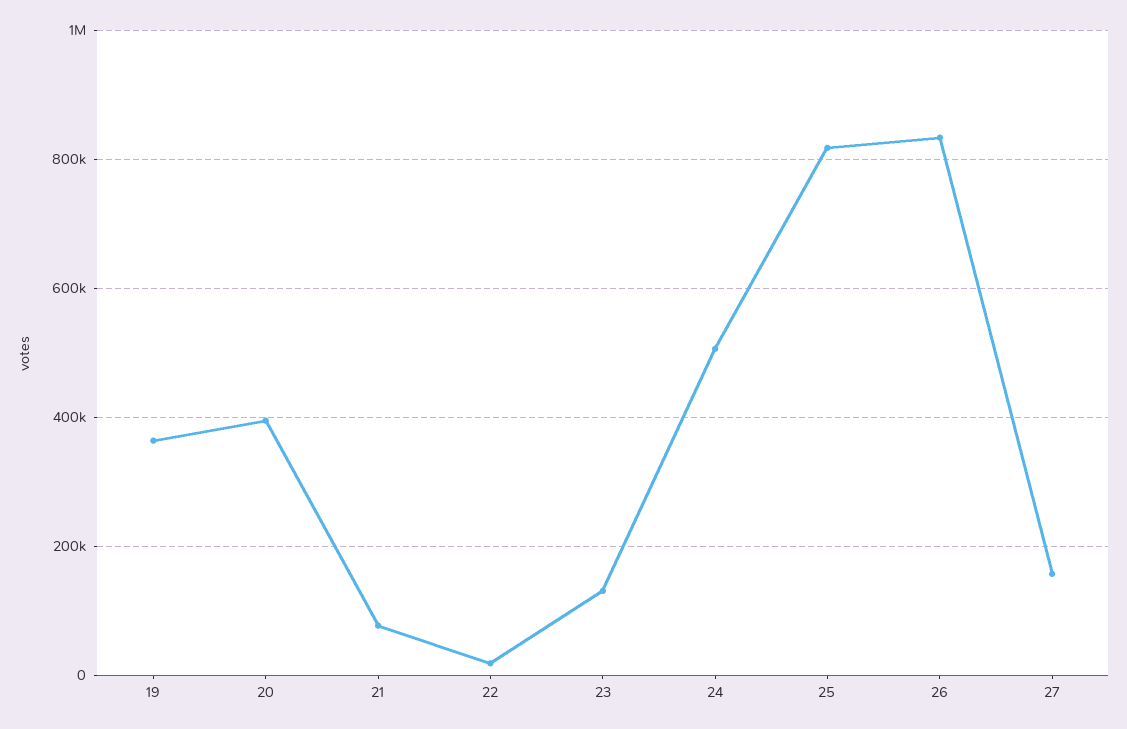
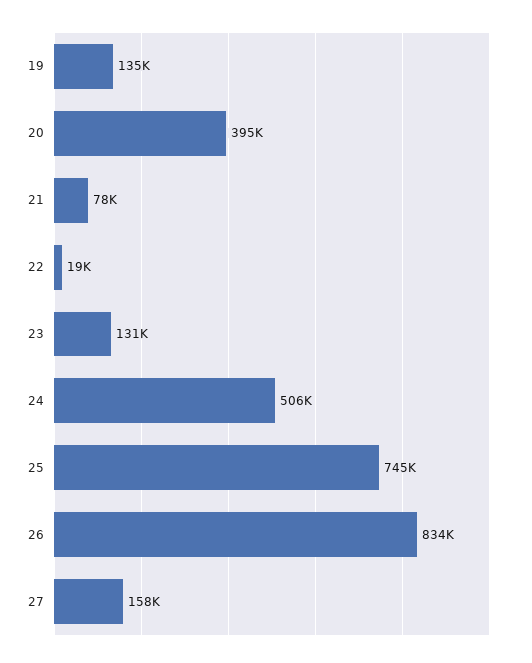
19: 360000 -> 135000
25: 820000 -> 745000

